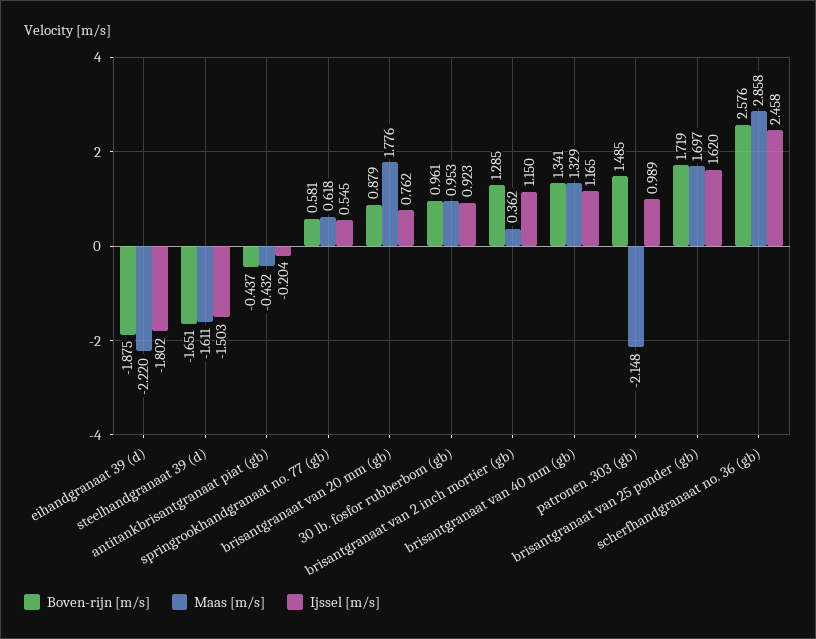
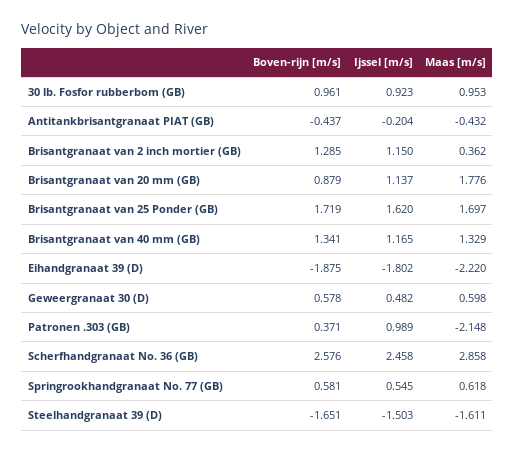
Ijssel [m/s], brisantgranaat van 20 mm (gb): 0.762 -> 1.137
Boven-rijn [m/s], patronen .303 (gb): 1.485 -> 0.371
Boven-rijn [m/s], Geweergranaat 30 (D): none -> 0.578
Ijssel [m/s], Geweergranaat 30 (D): none -> 0.482
Maas [m/s], Geweergranaat 30 (D): none -> 0.598

